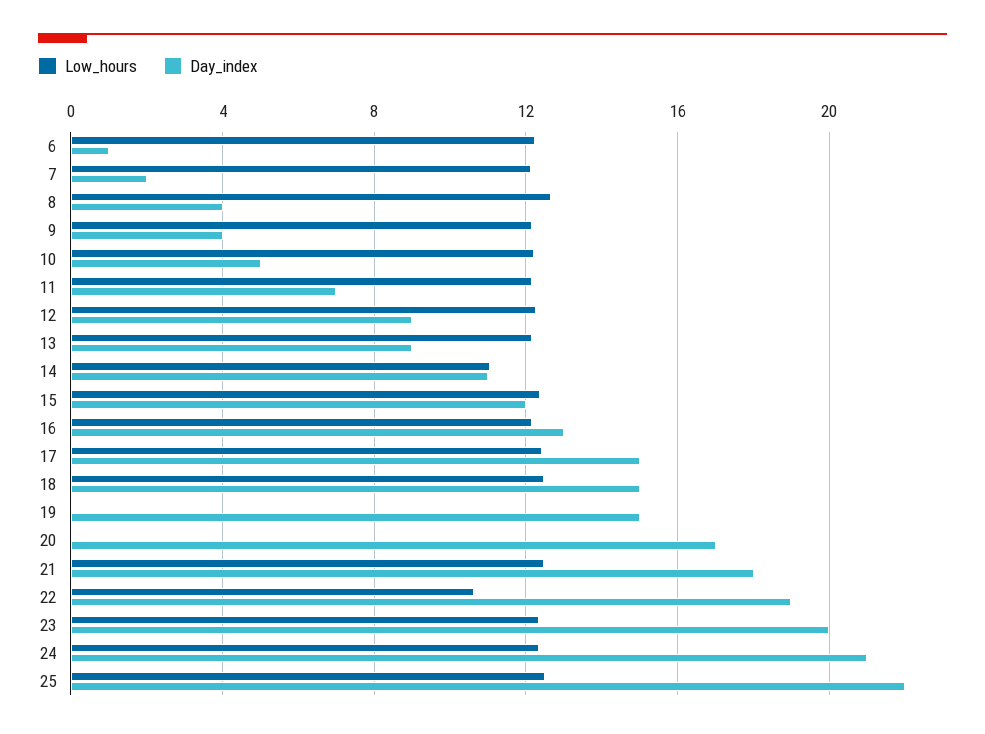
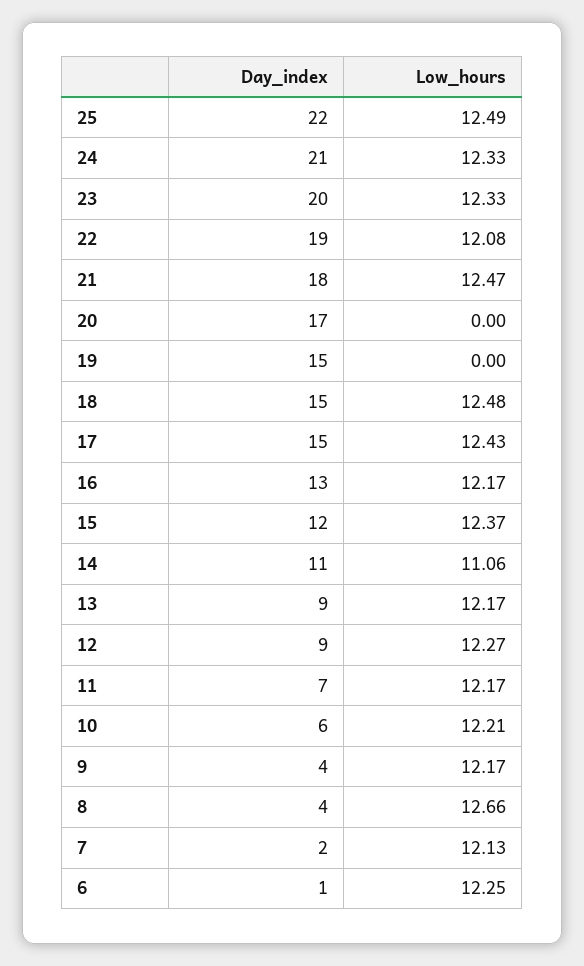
Day_index, 10: 5 -> 6
Low_hours, 22: 10.5 -> 12.08

